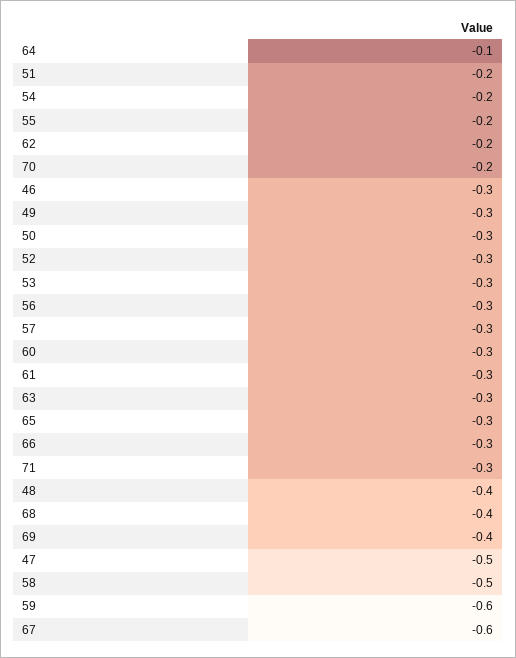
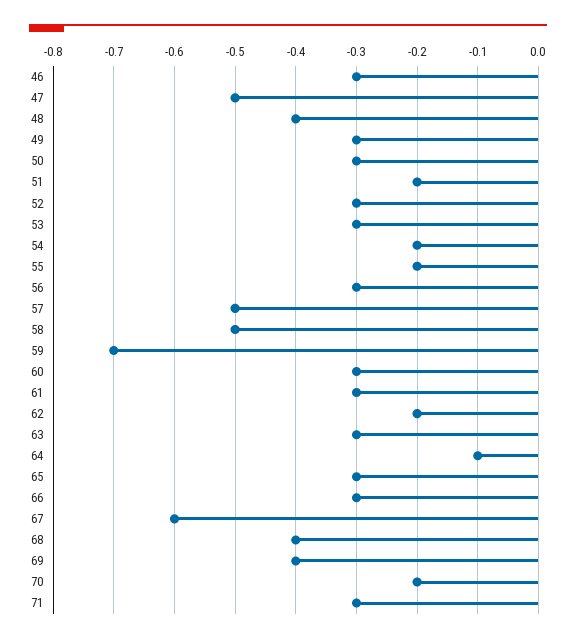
57: -0.3 -> -0.5
59: -0.6 -> -0.7

